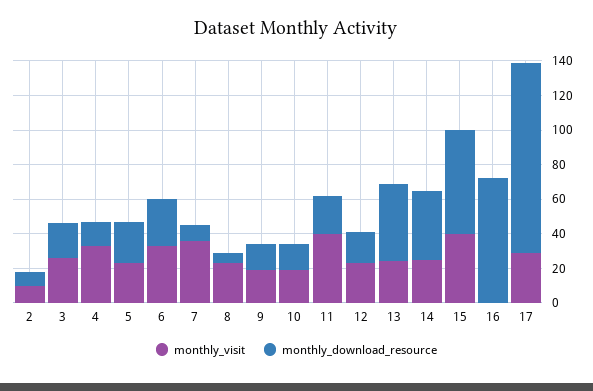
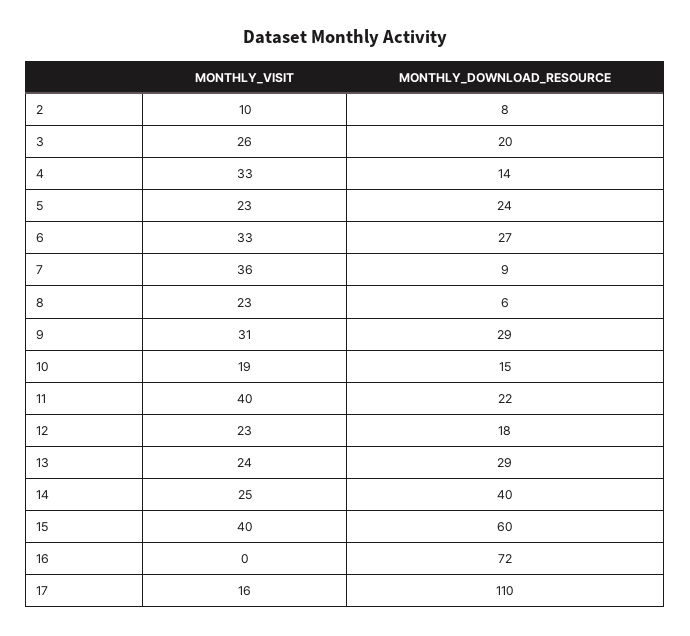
monthly_visit, 9: 20 -> 31
monthly_download_resource, 9: 15 -> 29
monthly_download_resource, 13: 45 -> 29
monthly_visit, 17: 30 -> 16

